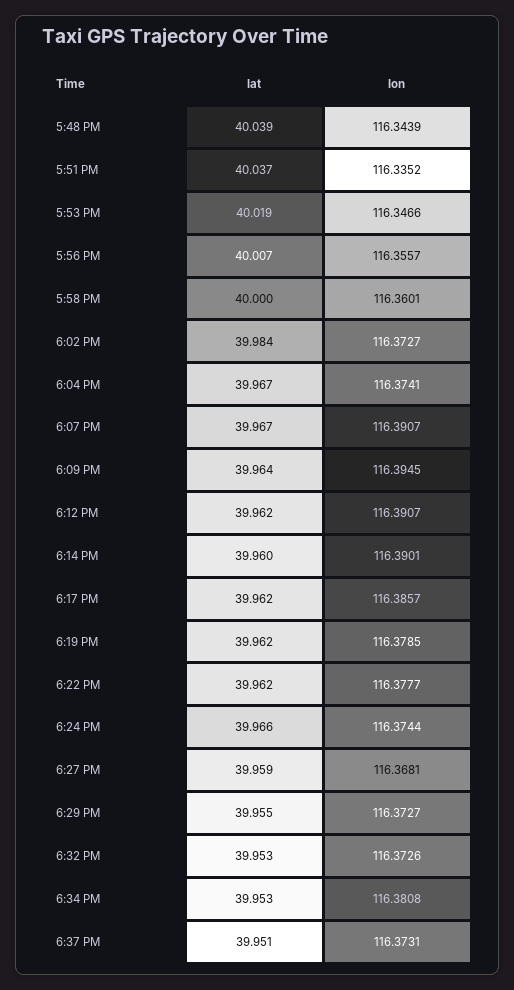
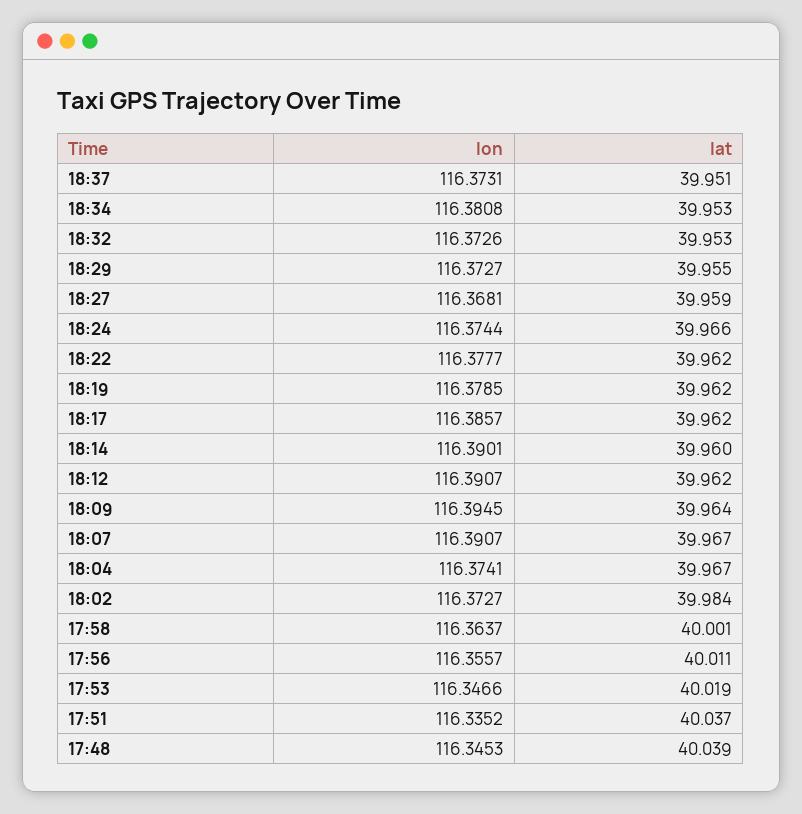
lon, 5:48 PM: 116.3439 -> 116.3453
lat, 5:56 PM: 40.007 -> 40.011
lat, 5:58 PM: 40 -> 40.001
lon, 5:58 PM: 116.3601 -> 116.3637

